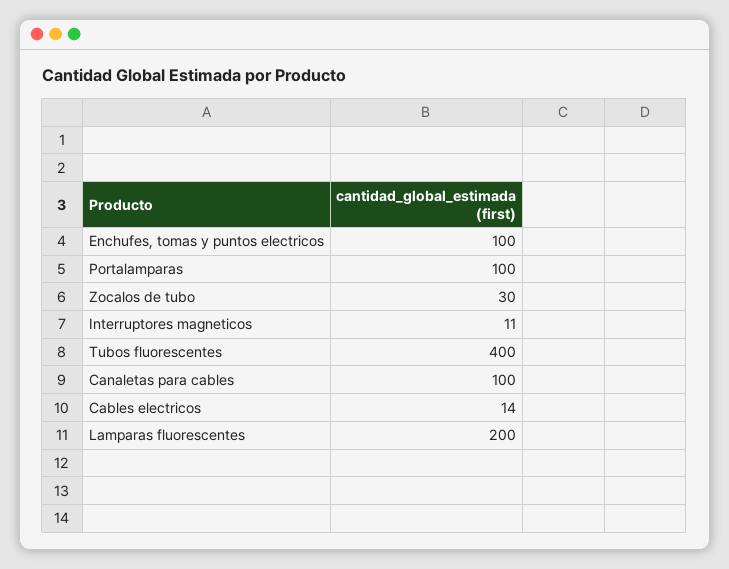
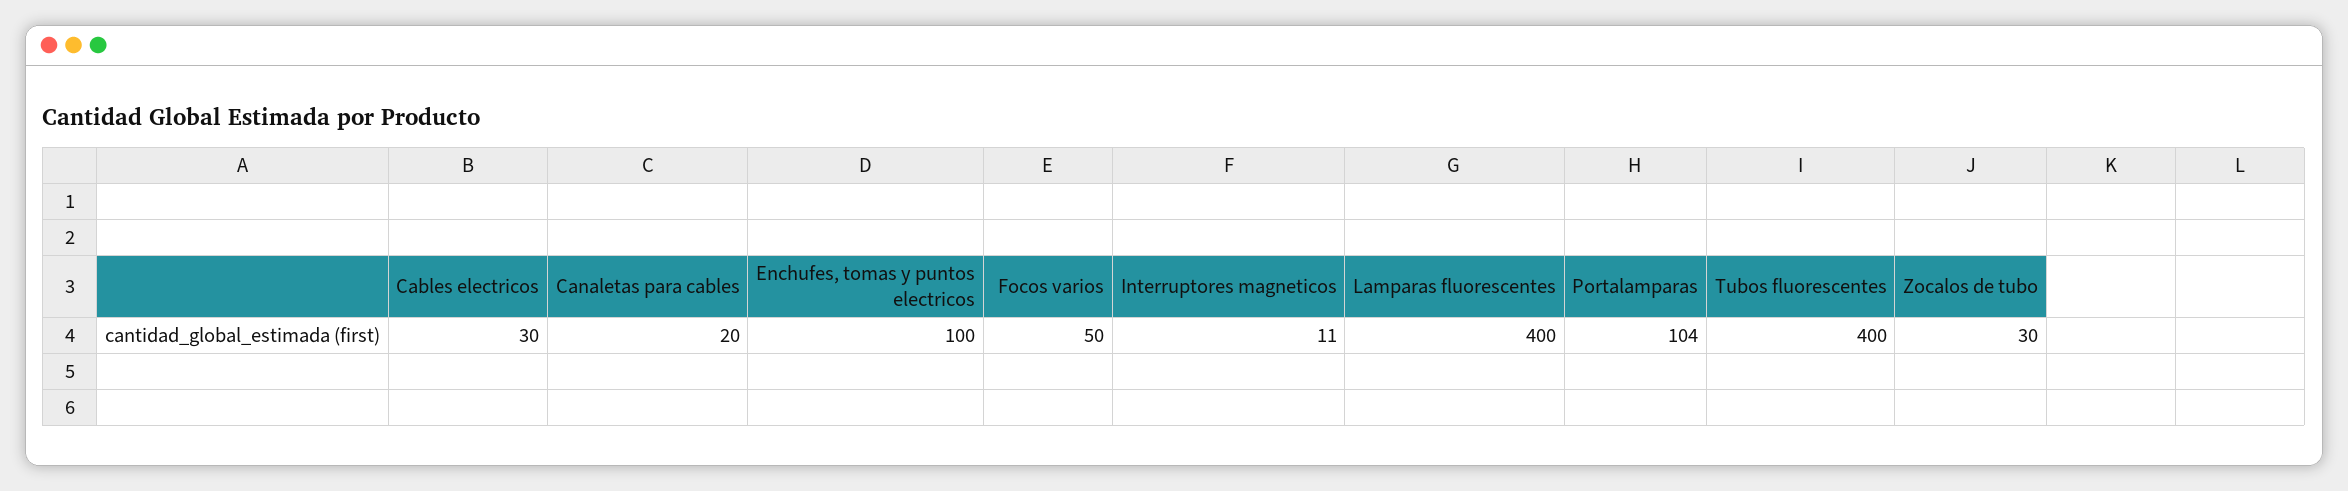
Portalamparas: 100 -> 104
Canaletas para cables: 100 -> 20
Cables electricos: 14 -> 30
Lamparas fluorescentes: 200 -> 400
Focos varios: none -> 50

